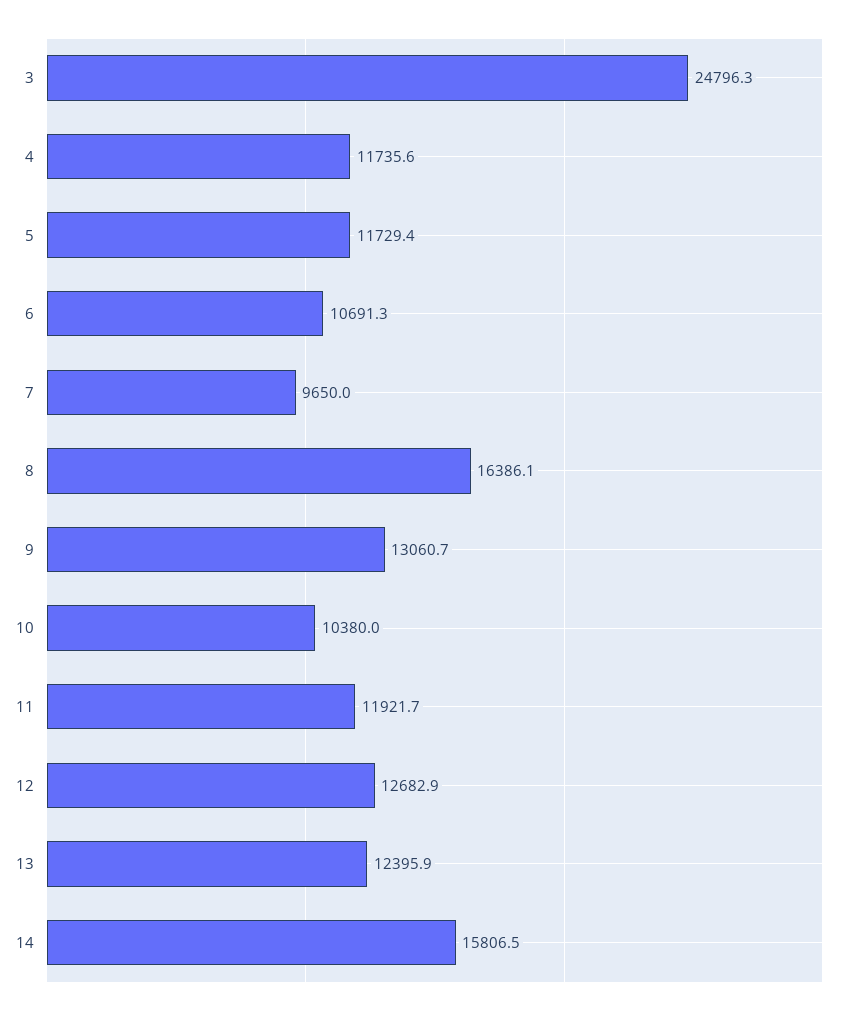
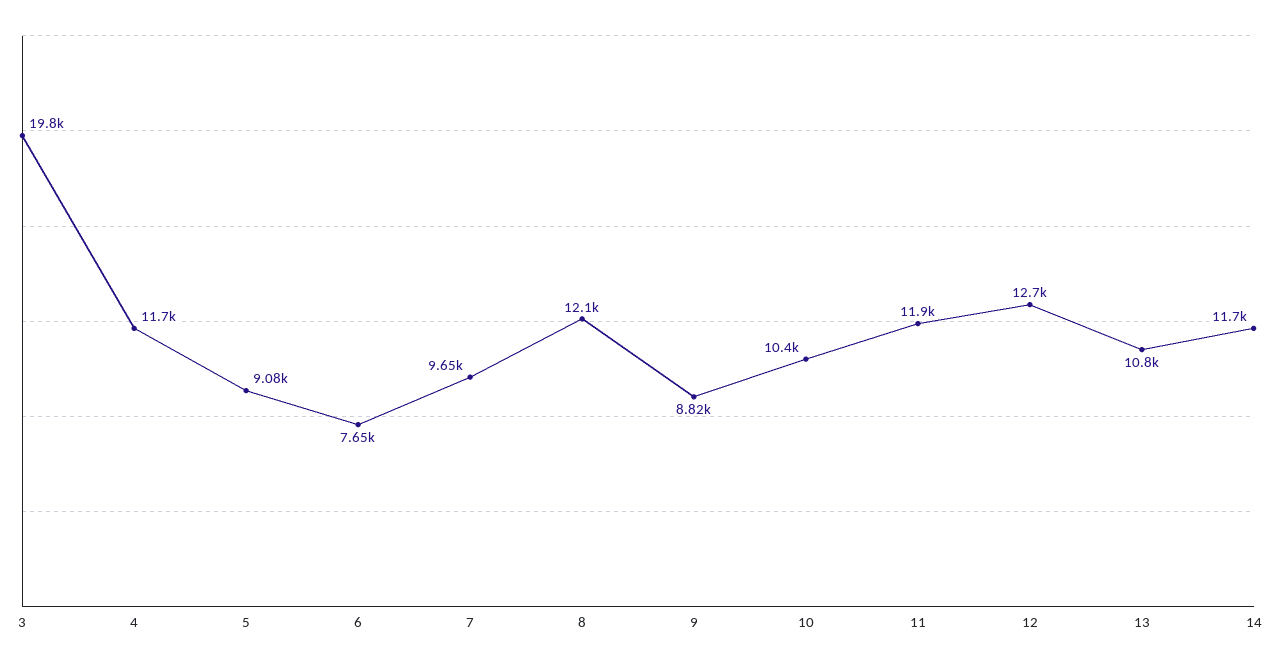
3: 24796.3 -> 19800
5: 11729.4 -> 9080
6: 10691.3 -> 7650
8: 16386.1 -> 12100
9: 13060.7 -> 8820
13: 12395.9 -> 10800
14: 15806.5 -> 11700

